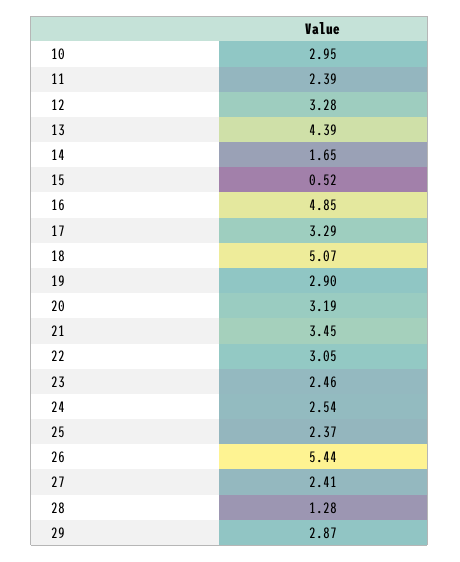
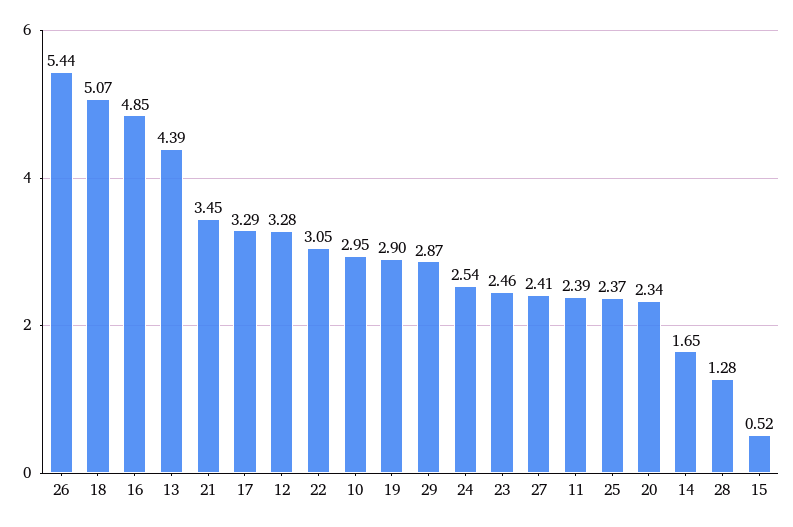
20: 3.19 -> 2.34

